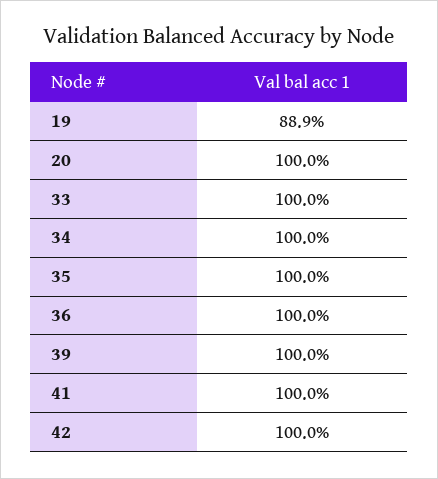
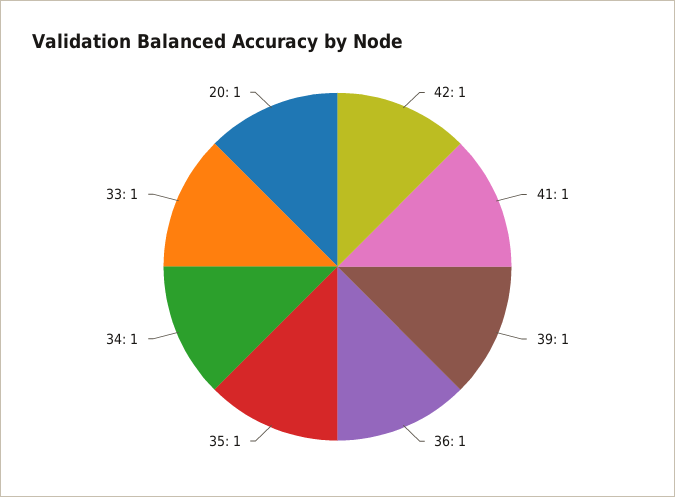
19: 0.889 -> none

